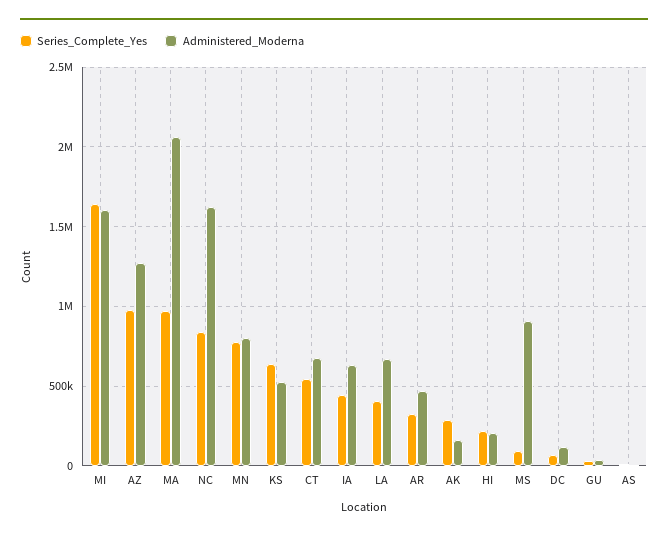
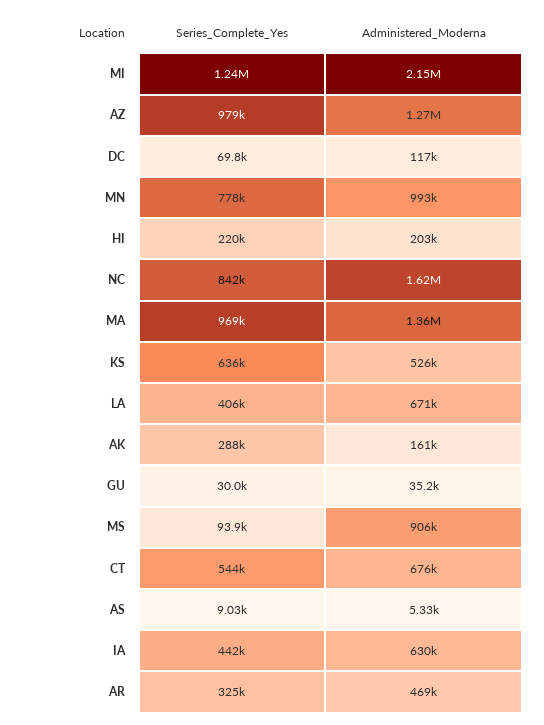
Series_Complete_Yes, MI: 1650000 -> 1240000
Administered_Moderna, MI: 1600000 -> 2150000
Administered_Moderna, MA: 2050000 -> 1360000
Administered_Moderna, MN: 800000 -> 993000

